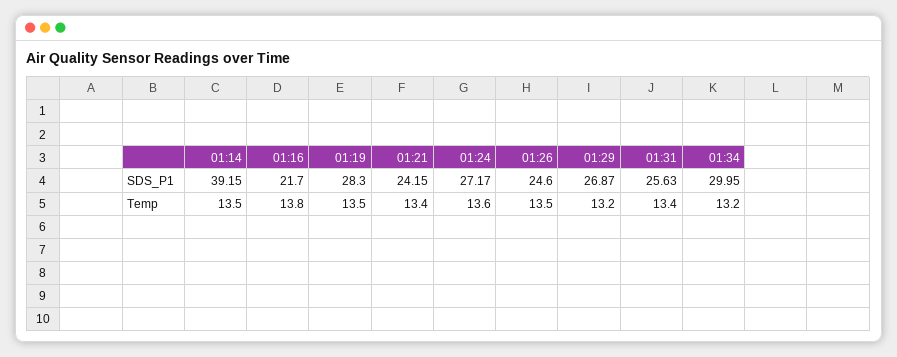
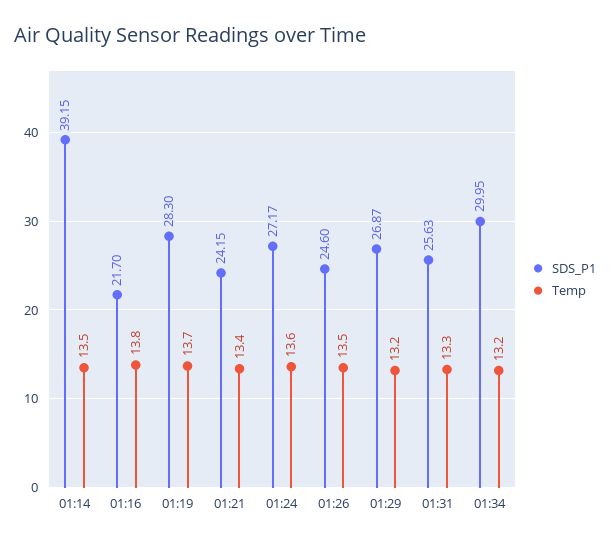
Temp, 01:19: 13.5 -> 13.7
Temp, 01:31: 13.4 -> 13.3

